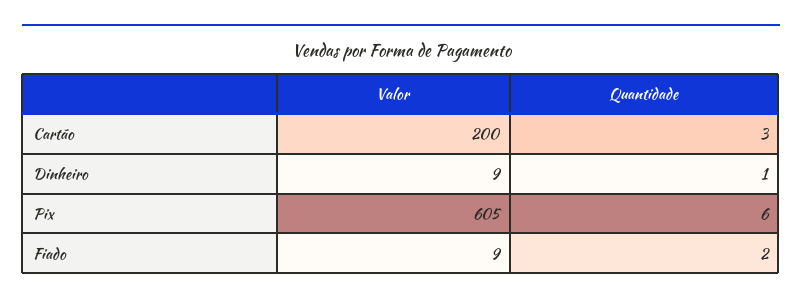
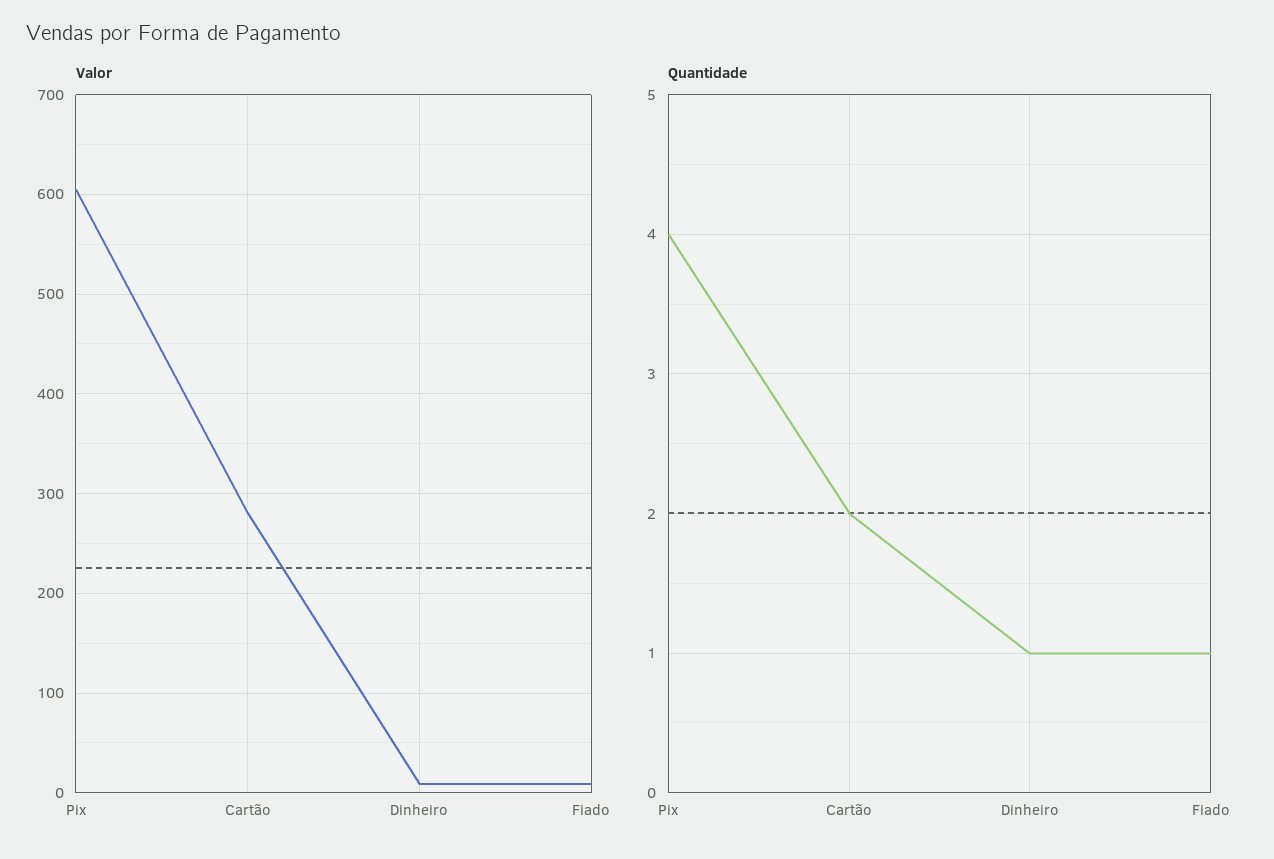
Valor, Cartão: 200 -> 280
Quantidade, Cartão: 3 -> 2
Quantidade, Pix: 6 -> 4
Quantidade, Fiado: 2 -> 1

